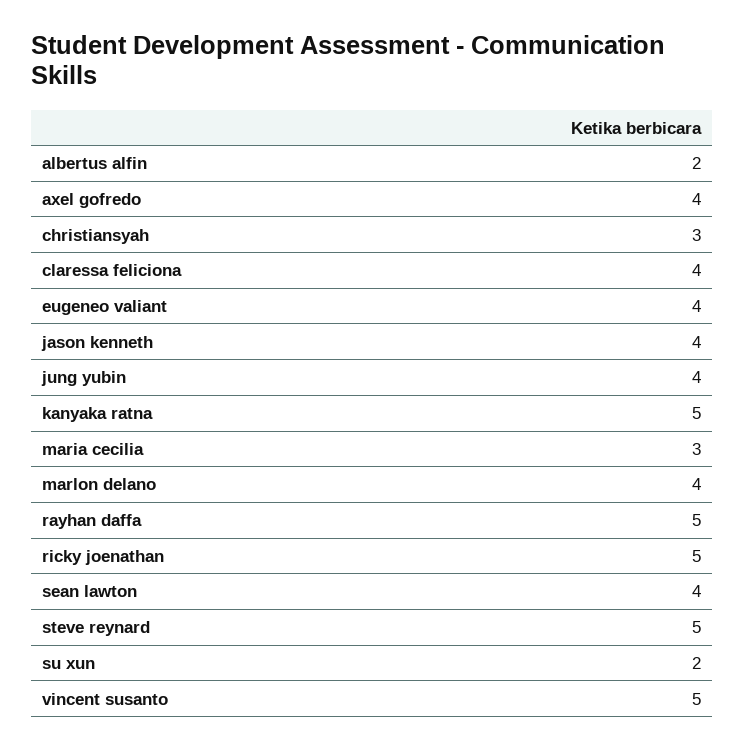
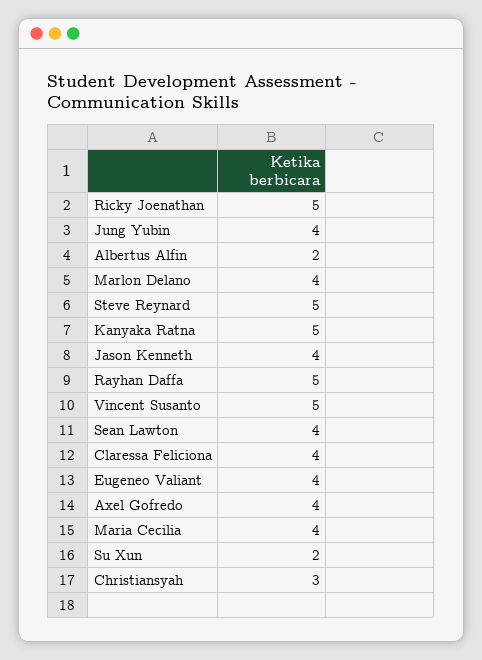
maria cecilia: 3 -> 4

